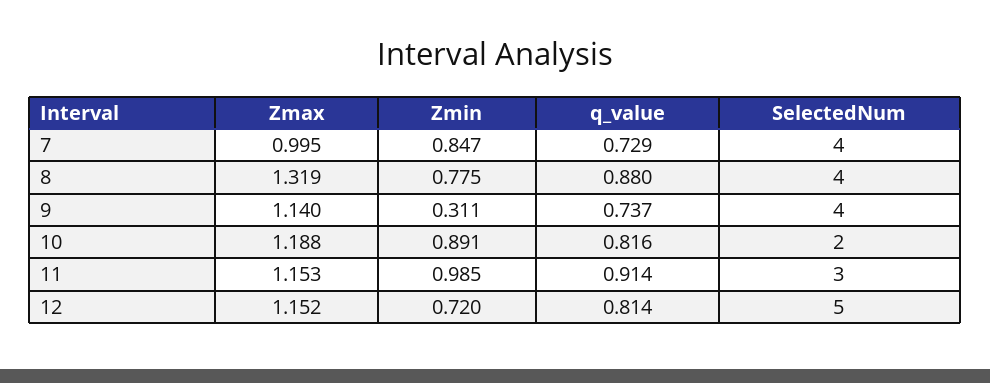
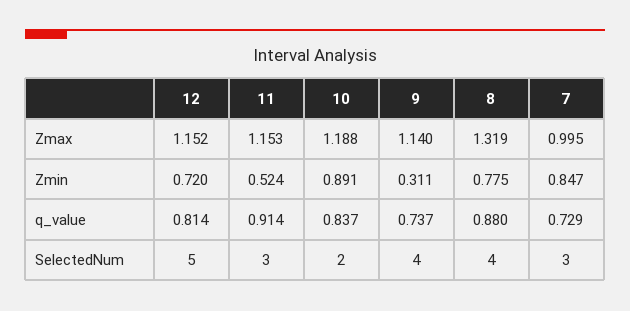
SelectedNum, 7: 4 -> 3
q_value, 10: 0.816 -> 0.837
Zmin, 11: 0.985 -> 0.524

